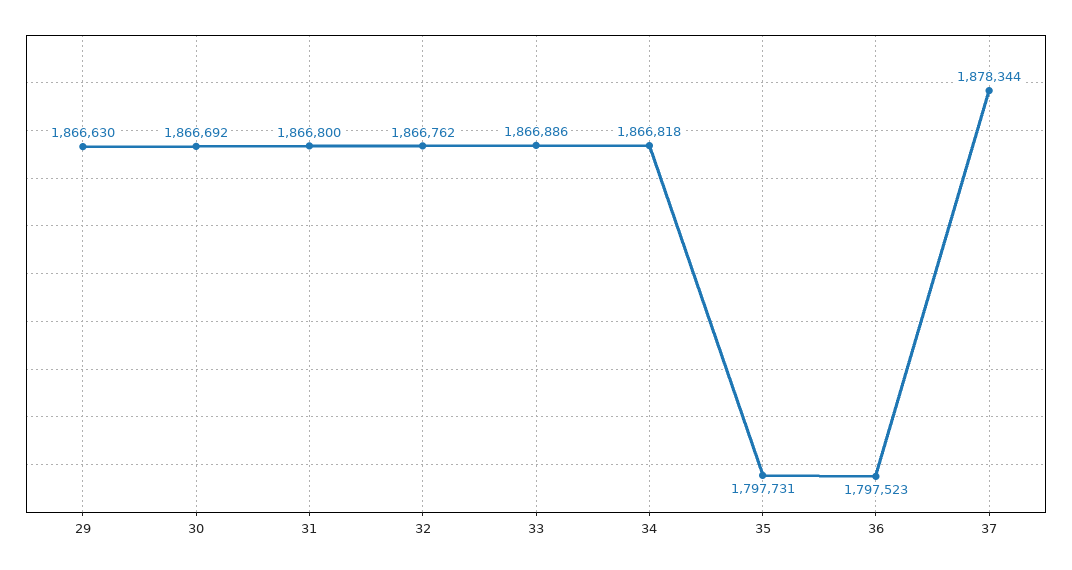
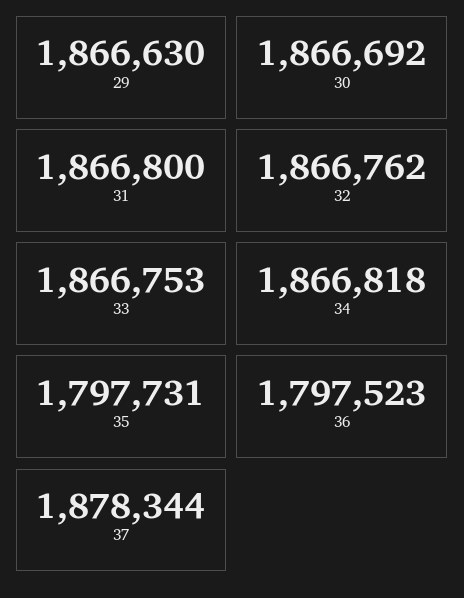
33: 1866886 -> 1866753

